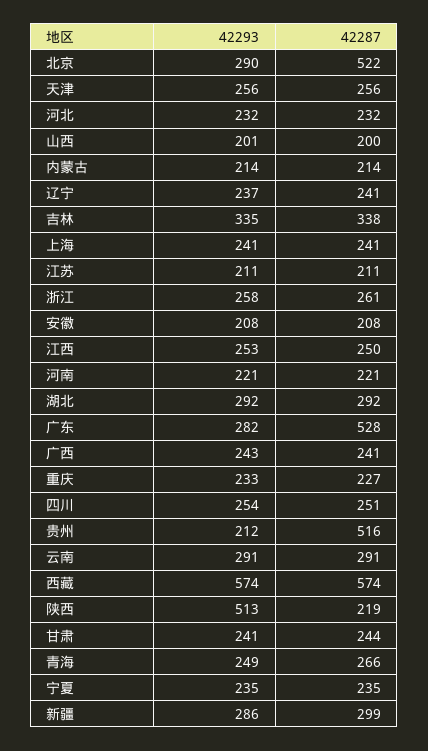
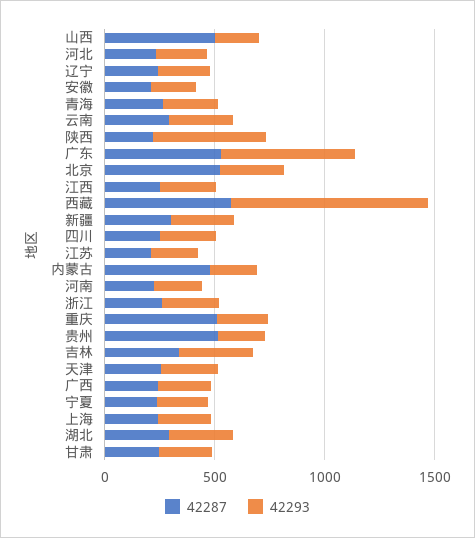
42287, 山西: 200 -> 500
42287, 内蒙古: 214 -> 500
42293, 广东: 282 -> 600
42287, 重庆: 227 -> 500
42293, 西藏: 574 -> 900

